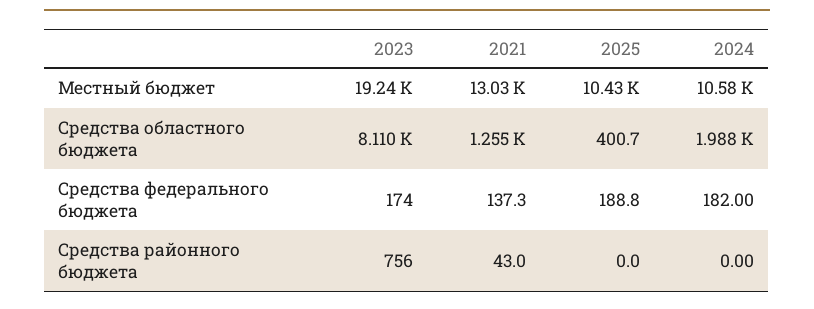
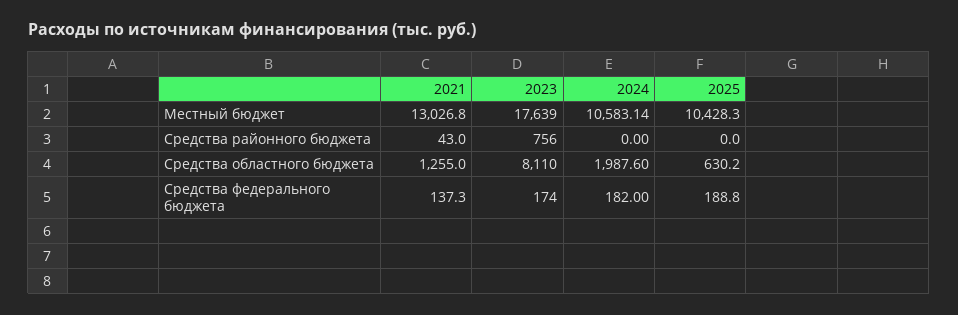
2023, Местный бюджет: 19240 -> 17639
2025, Средства областного бюджета: 400.7 -> 630.2

